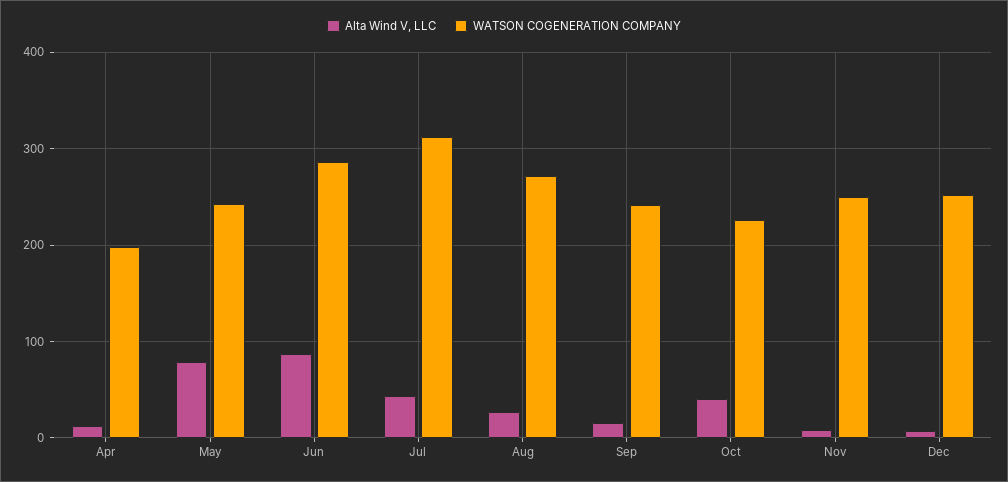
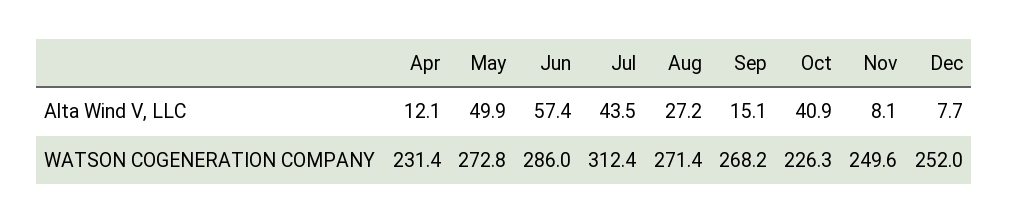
WATSON COGENERATION COMPANY, Apr: 200 -> 231.4
Alta Wind V, LLC, May: 80 -> 49.9
WATSON COGENERATION COMPANY, May: 240 -> 272.8
Alta Wind V, LLC, Jun: 90 -> 57.4
WATSON COGENERATION COMPANY, Sep: 240 -> 268.2

